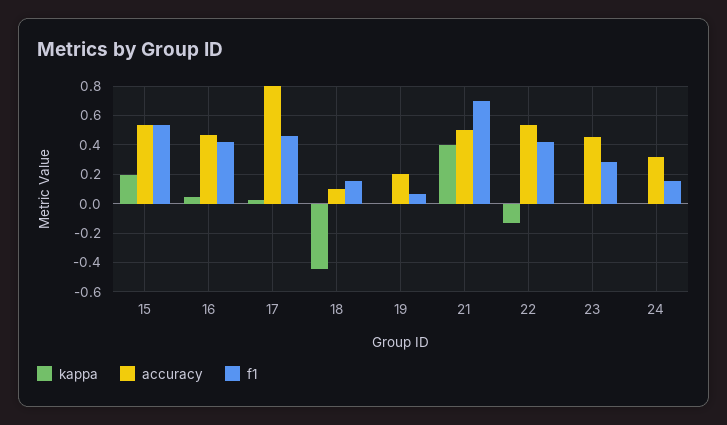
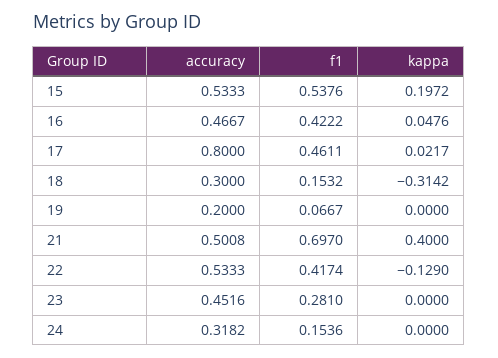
kappa, 18: -0.45 -> -0.3142
accuracy, 18: 0.1 -> 0.3

